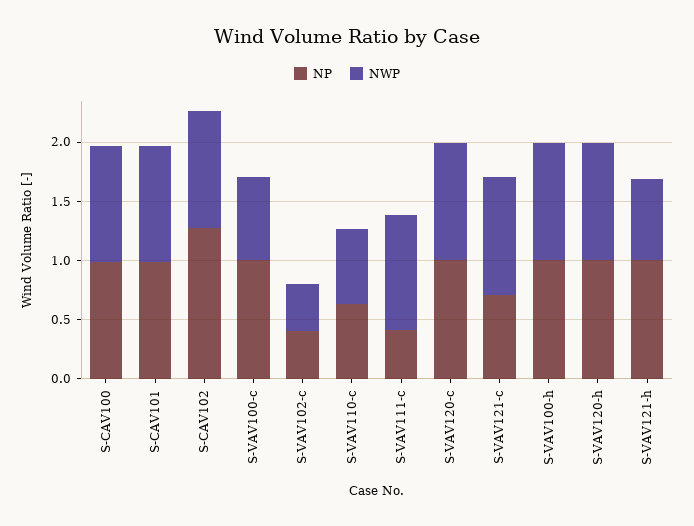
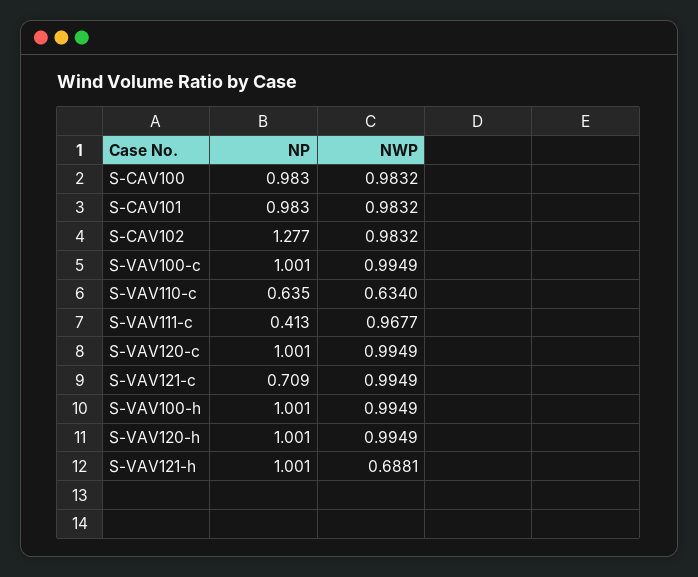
NWP, S-VAV100-c: 0.7 -> 0.9949
NP, S-VAV102-c: 0.4 -> none
NWP, S-VAV102-c: 0.4 -> none

